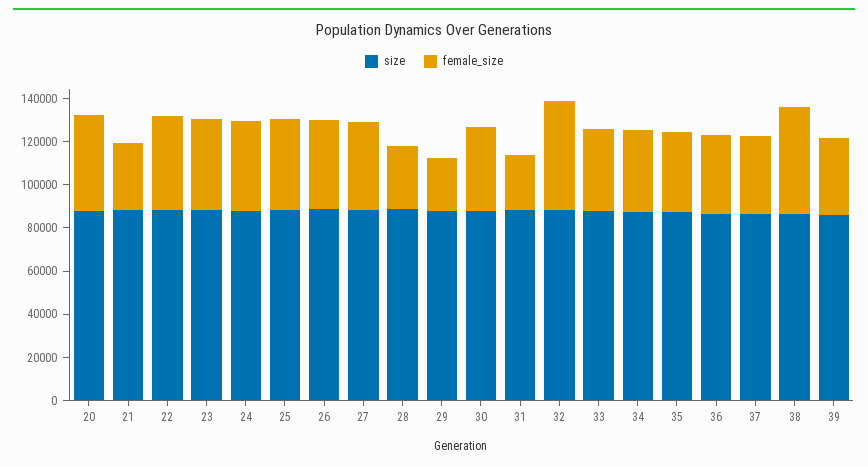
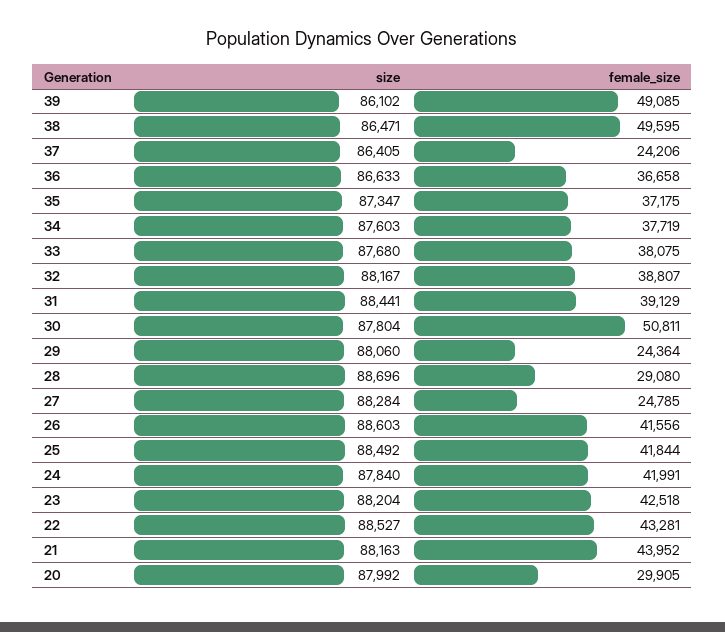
female_size, 20: 45000 -> 29905
female_size, 21: 30000 -> 43952
female_size, 27: 40000 -> 24785
female_size, 30: 40000 -> 50811
female_size, 31: 25000 -> 39129
female_size, 32: 50000 -> 38807
female_size, 37: 35000 -> 24206
female_size, 39: 35000 -> 49085

